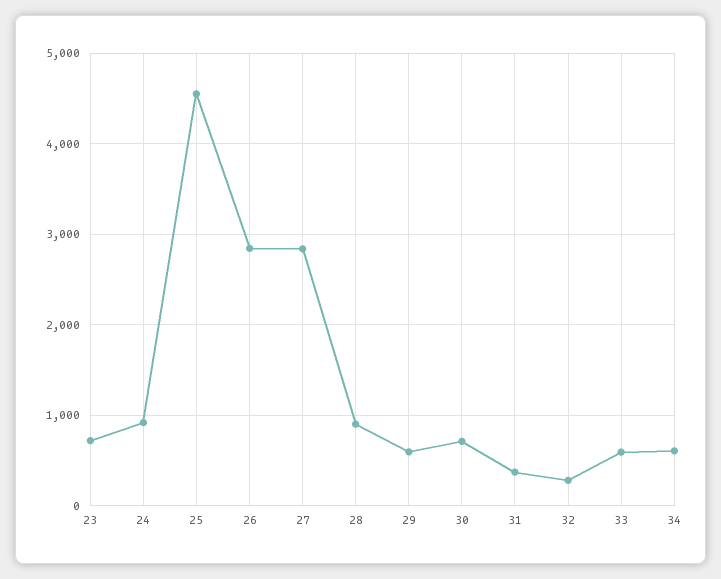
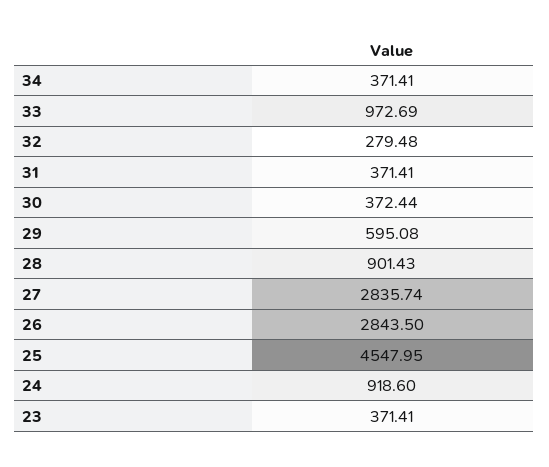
23: 700 -> 371.41
30: 700 -> 372.44
33: 600 -> 972.69
34: 600 -> 371.41

